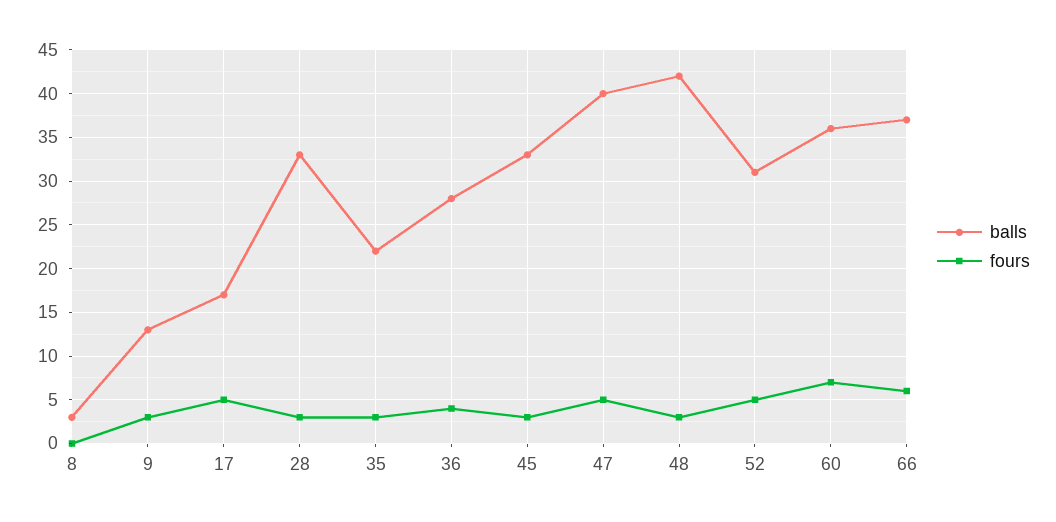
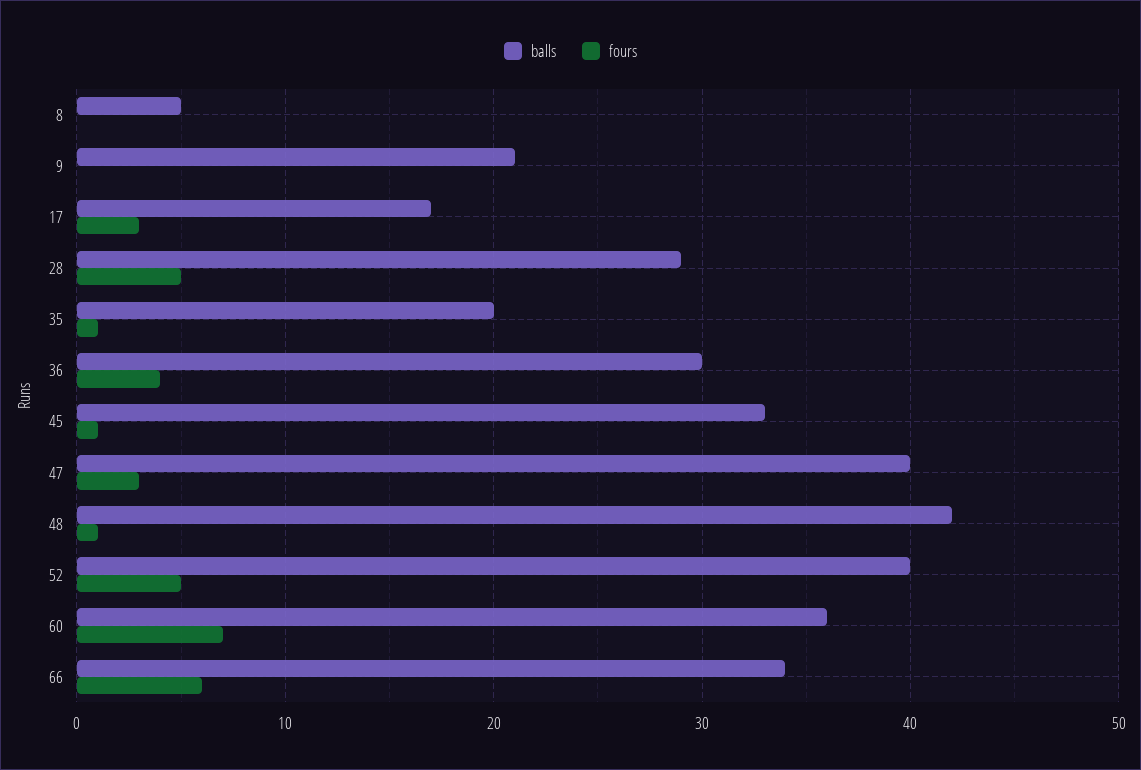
balls, 8: 3 -> 5
balls, 9: 13 -> 21
fours, 9: 3 -> 0
fours, 17: 5 -> 3
balls, 28: 33 -> 29
fours, 28: 3 -> 5
balls, 35: 22 -> 20
fours, 35: 3 -> 1
balls, 36: 28 -> 30
fours, 45: 3 -> 1
fours, 47: 5 -> 3
fours, 48: 3 -> 1
balls, 52: 31 -> 40
balls, 66: 37 -> 34

